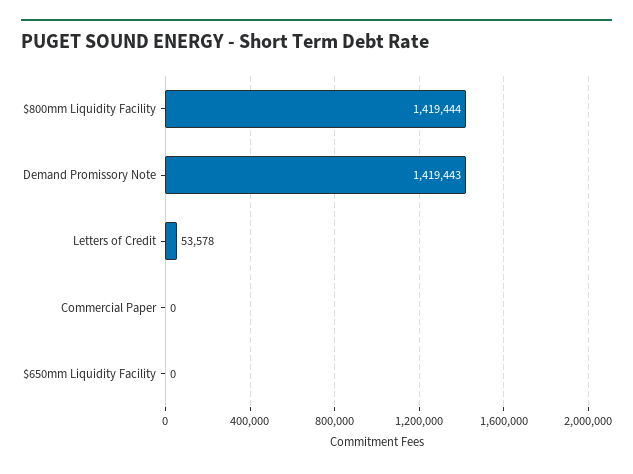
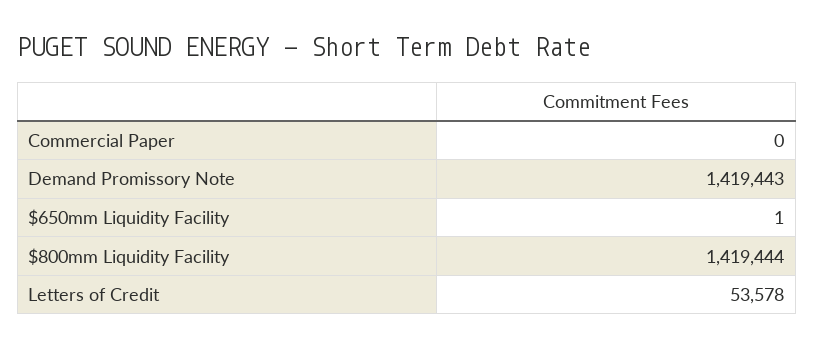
$650mm Liquidity Facility: 0 -> 1

